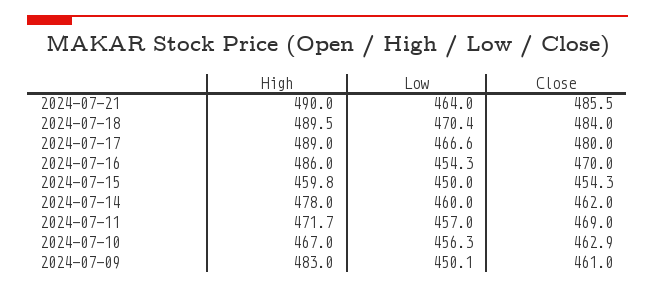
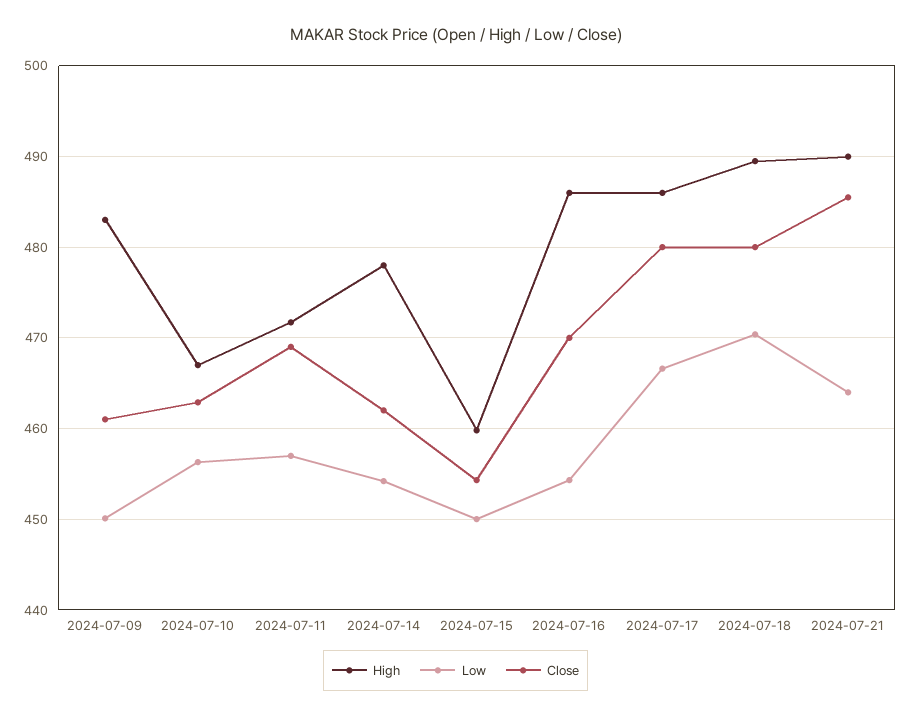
Close, 2024-07-18: 484 -> 480
High, 2024-07-17: 489 -> 486
Low, 2024-07-14: 460 -> 454

